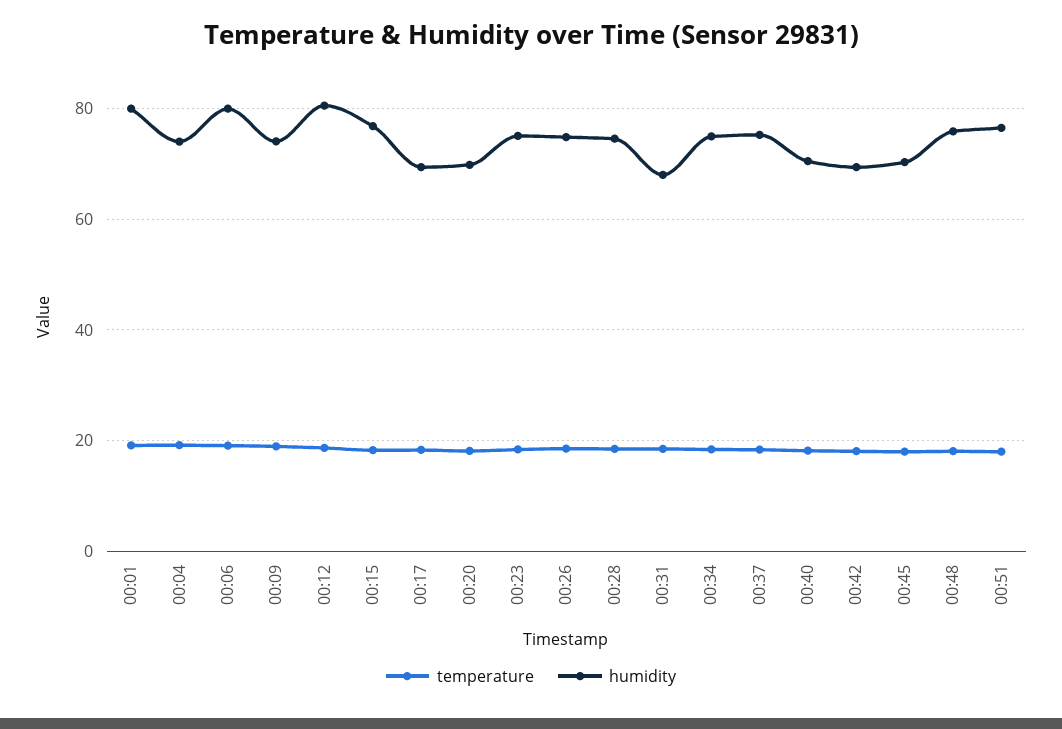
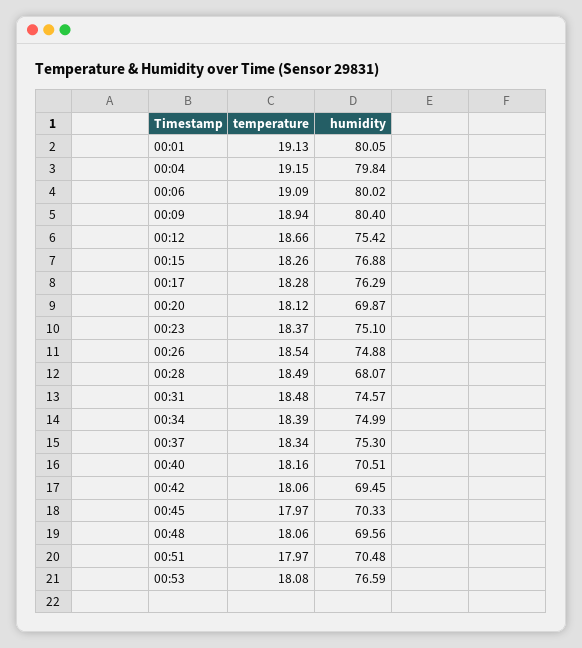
humidity, 00:04: 74 -> 79.84
humidity, 00:09: 74 -> 80.4
humidity, 00:12: 80 -> 75.42
humidity, 00:17: 70 -> 76.29
humidity, 00:28: 74 -> 68.07
humidity, 00:31: 68 -> 74.57
humidity, 00:48: 76 -> 69.56
humidity, 00:51: 76 -> 70.48
temperature, 00:53: none -> 18.08
humidity, 00:53: none -> 76.59

